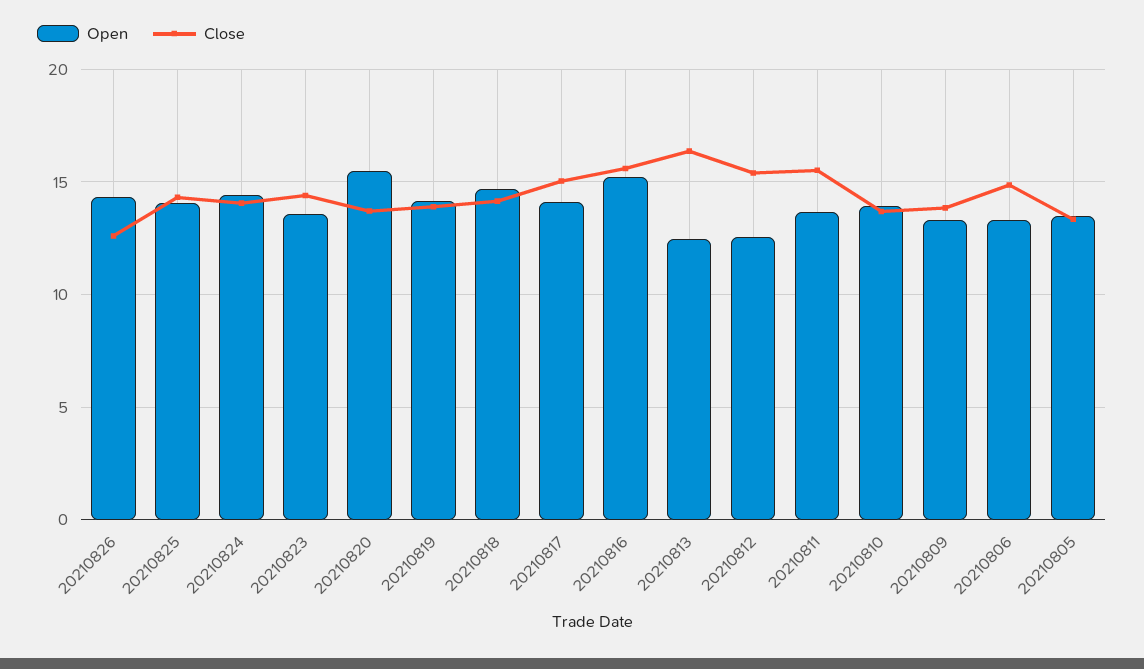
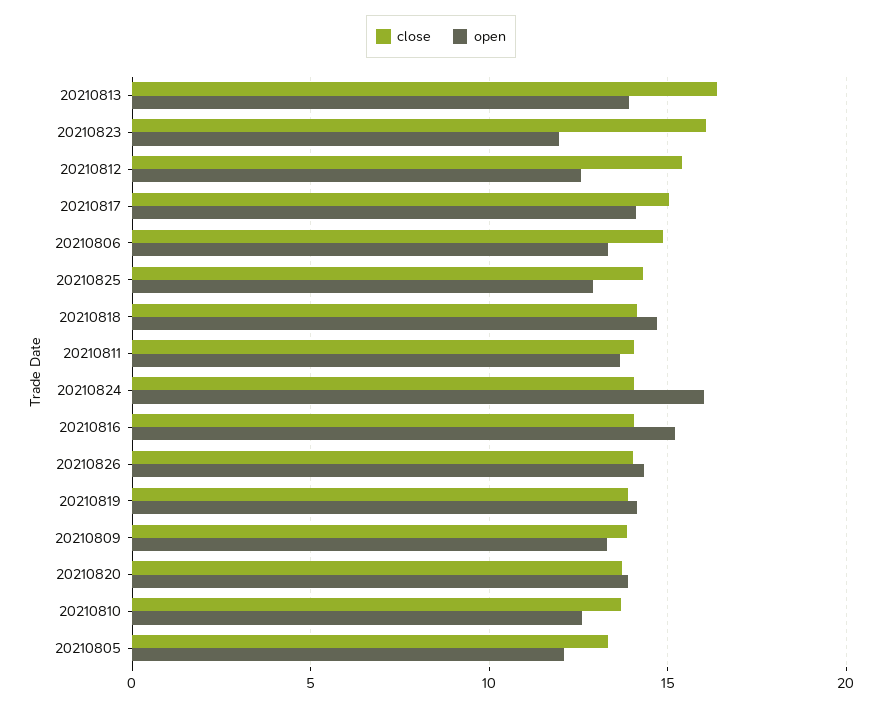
Close, 20210826: 12.5 -> 14
Open, 20210825: 14 -> 13
Open, 20210824: 14.5 -> 16
Open, 20210823: 13.5 -> 12
Close, 20210823: 14.5 -> 16
Open, 20210820: 15.5 -> 14
Close, 20210816: 15.5 -> 14
Open, 20210813: 12.5 -> 14
Close, 20210811: 15.5 -> 14
Open, 20210810: 14 -> 12.5
Open, 20210805: 13.5 -> 12

